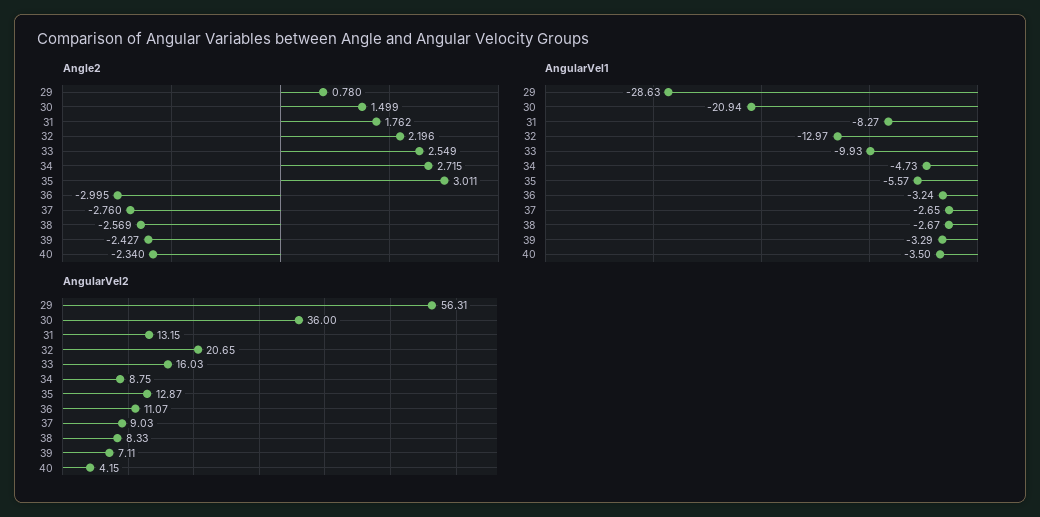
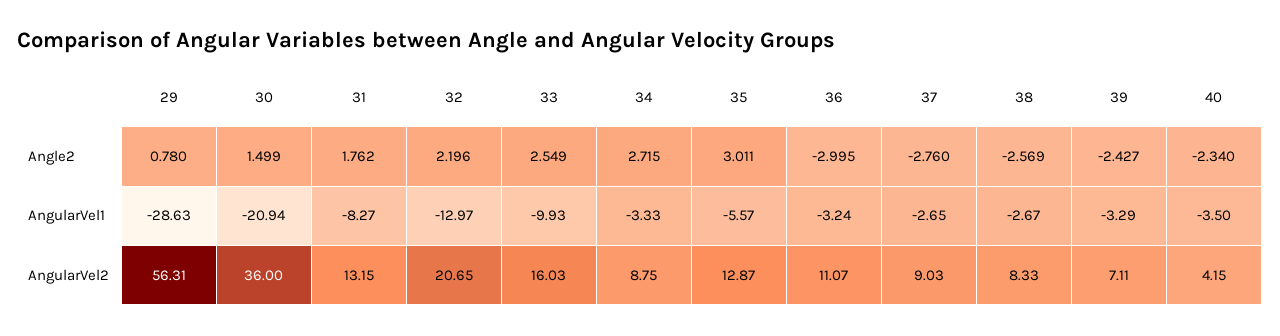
AngularVel1, 34: -4.73 -> -3.33

